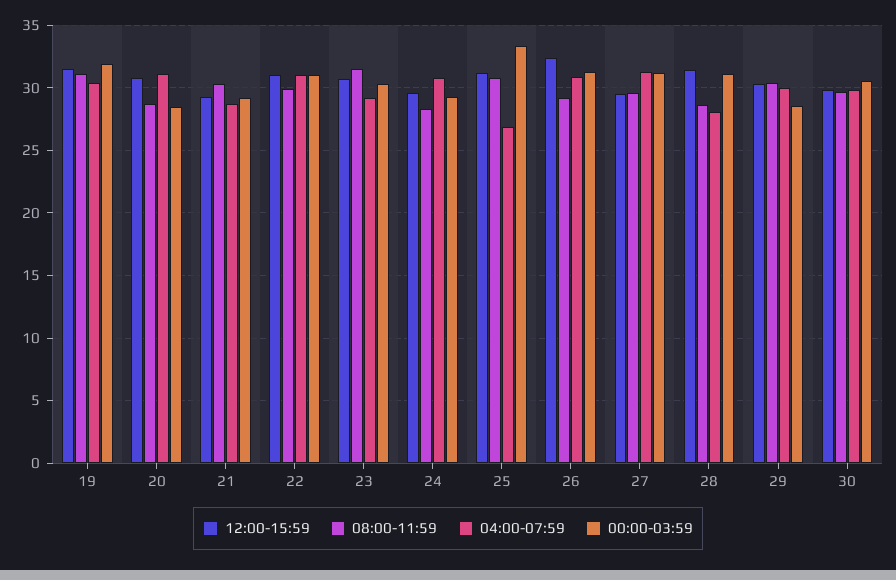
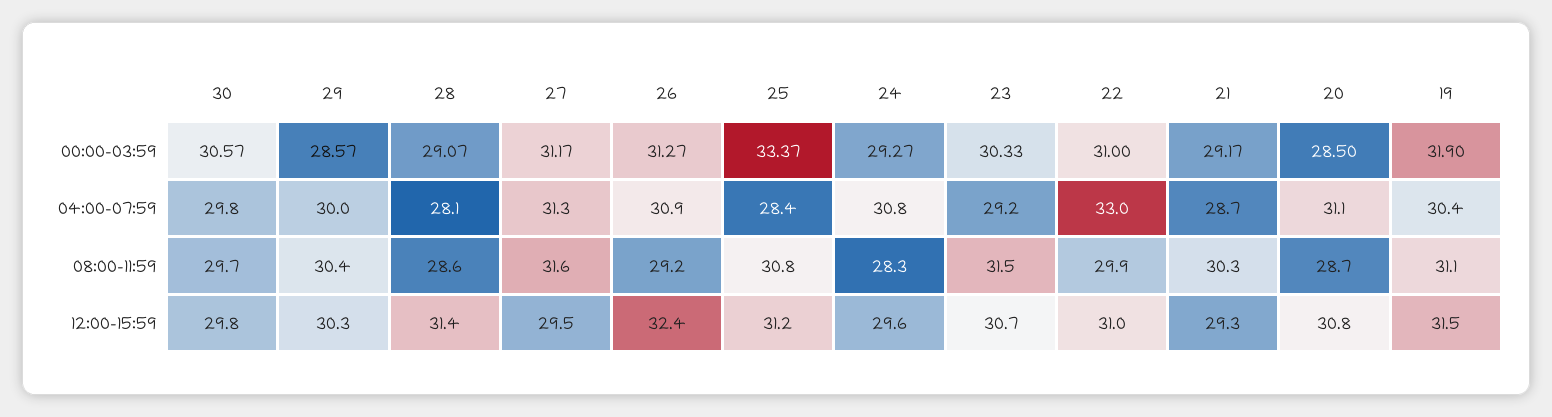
04:00-07:59, 22: 31 -> 33
04:00-07:59, 25: 27 -> 28.4
08:00-11:59, 27: 29.5 -> 31.6
00:00-03:59, 28: 31 -> 29.07

